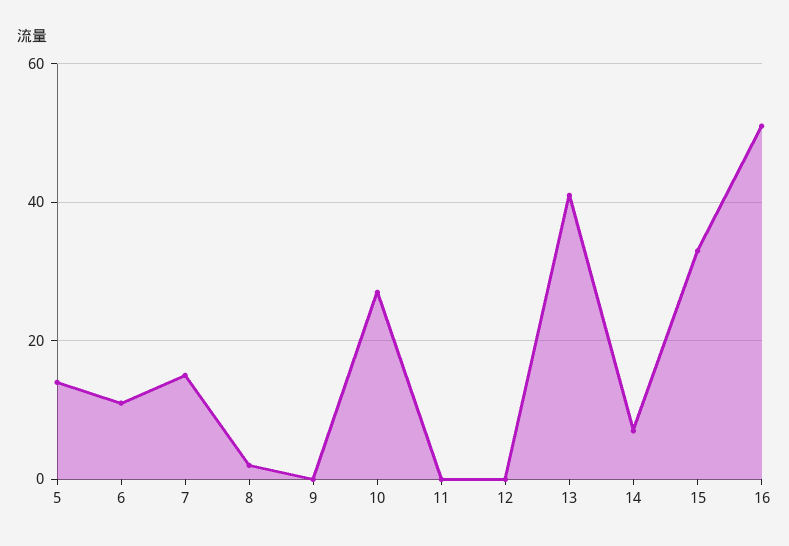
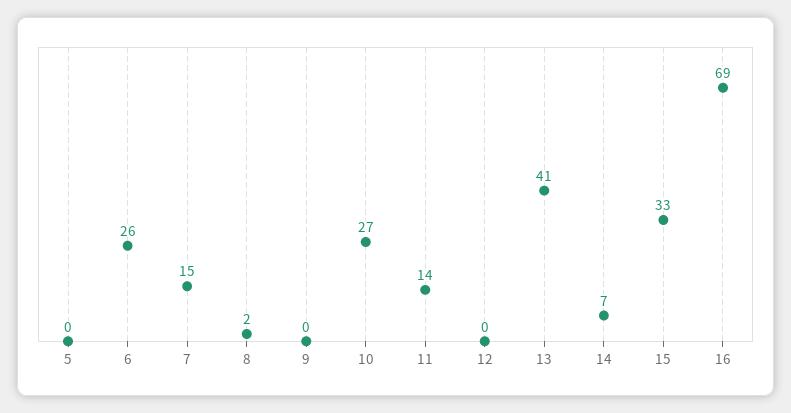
5: 15 -> 0
6: 10 -> 26
11: 0 -> 14
16: 50 -> 69

